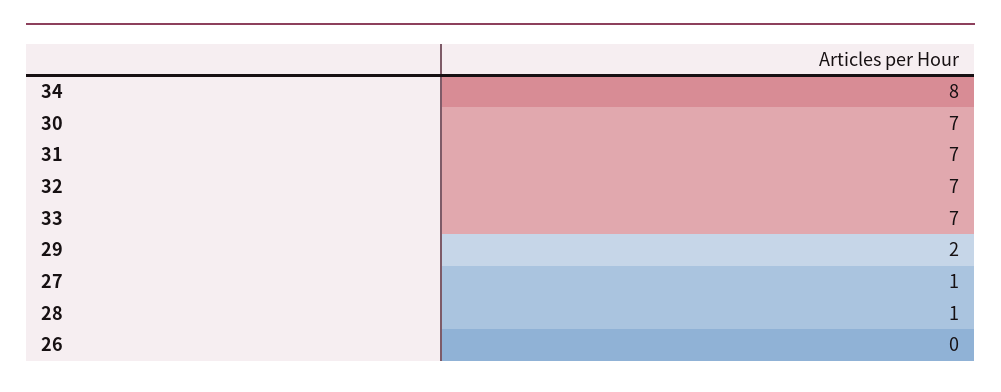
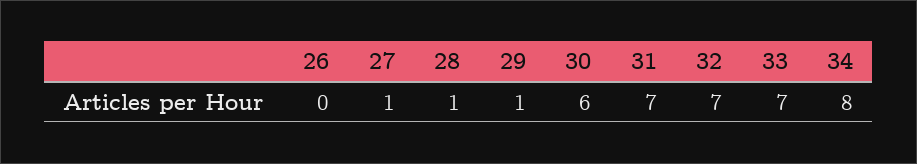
30: 7 -> 6
29: 2 -> 1

